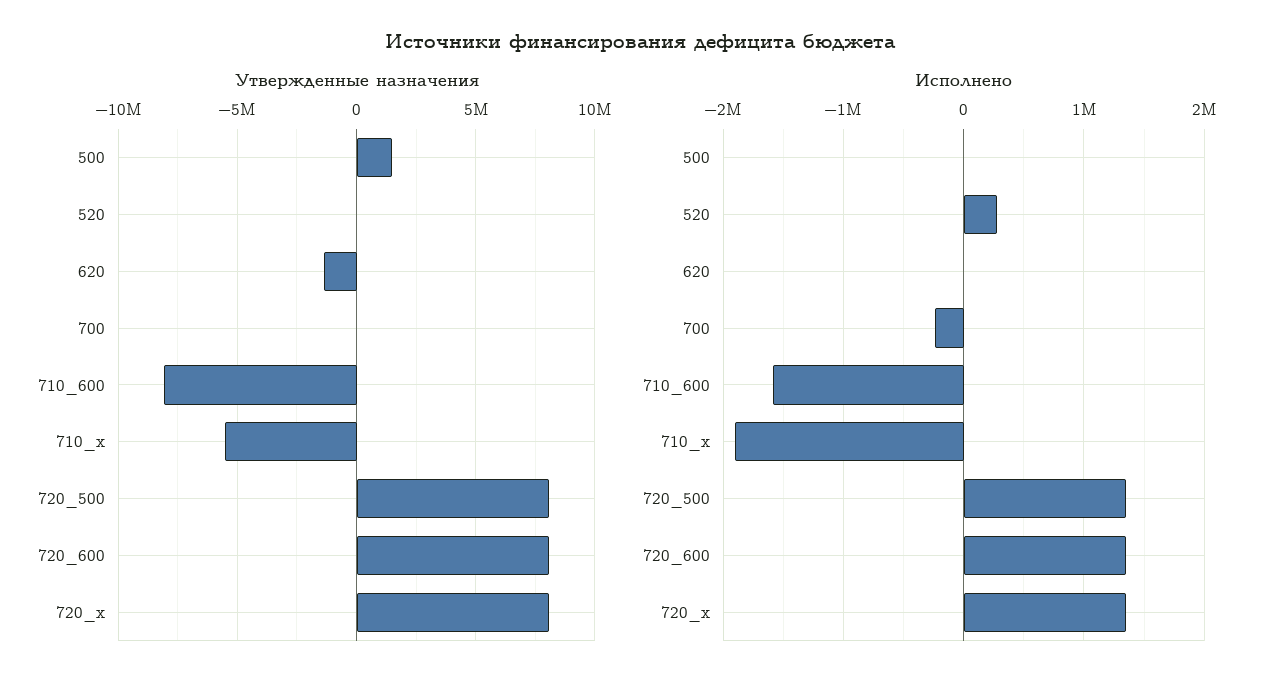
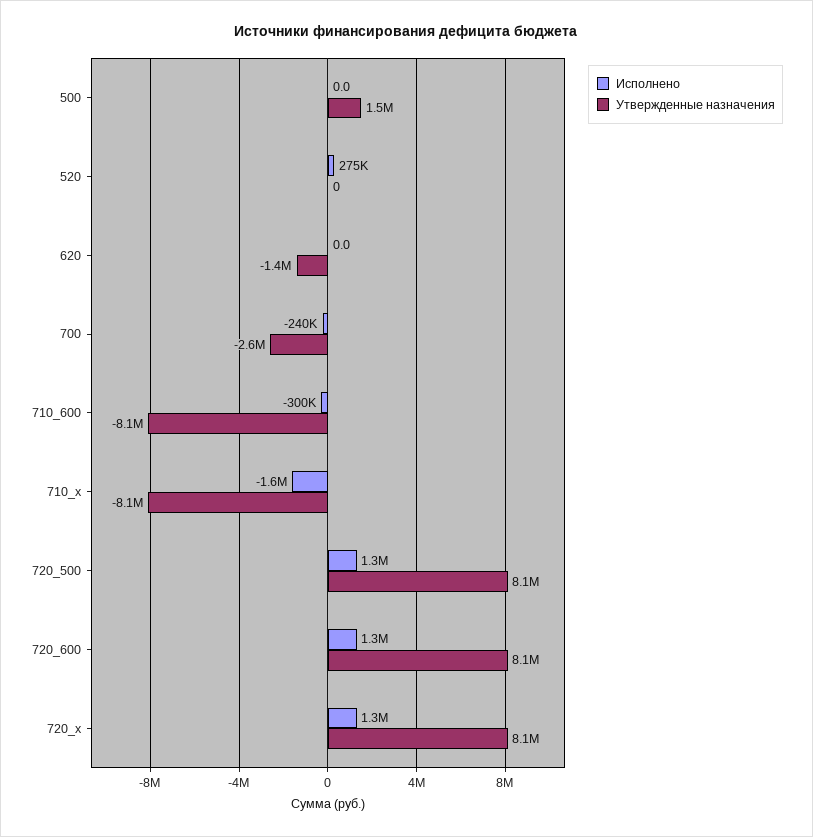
Утвержденные назначения, 700: 0 -> -2600000
Утвержденные назначения, 710_x: -5500000 -> -8100000
Исполнено, 710_600: -1600000 -> -300000
Исполнено, 710_x: -1900000 -> -1600000

